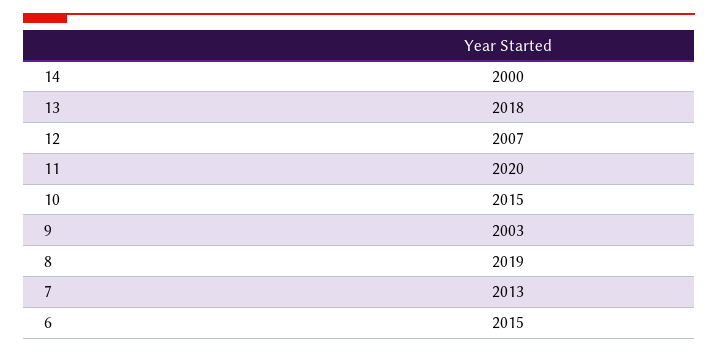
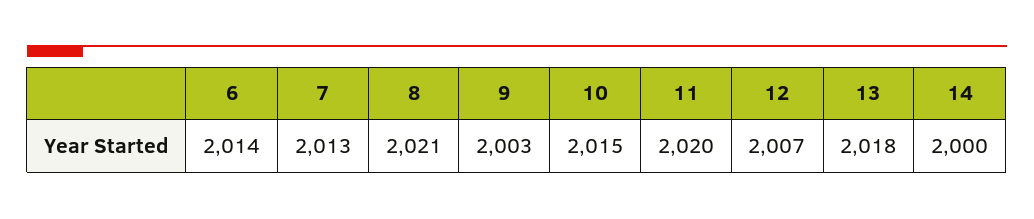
8: 2019 -> 2021
6: 2015 -> 2014

